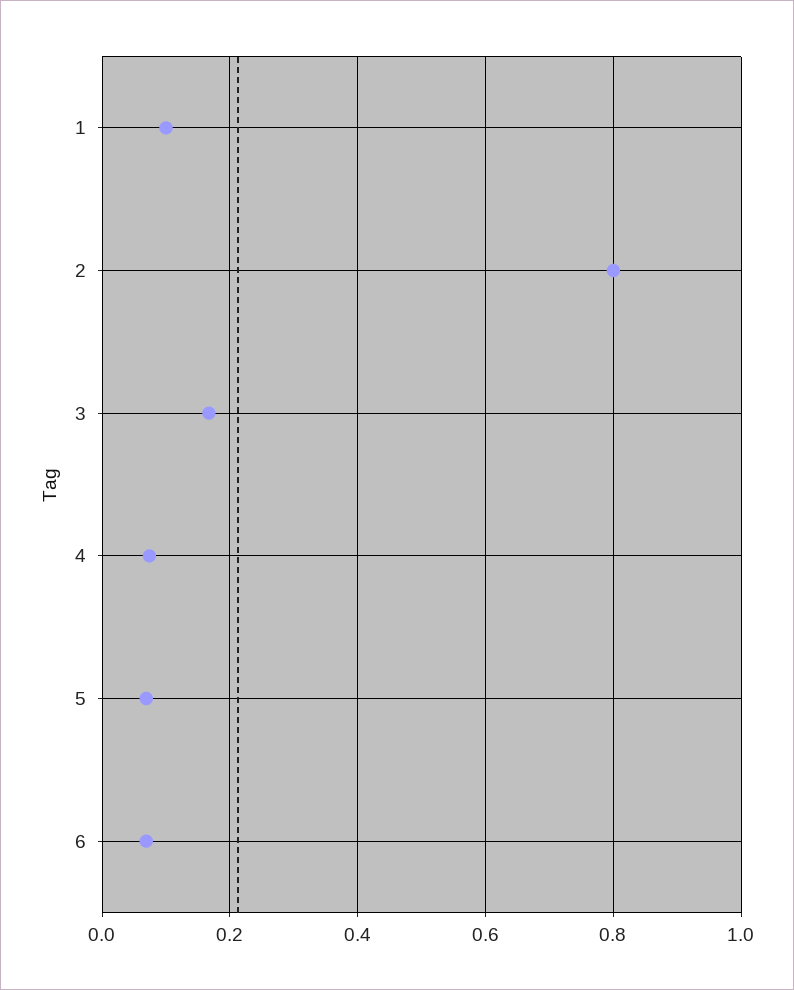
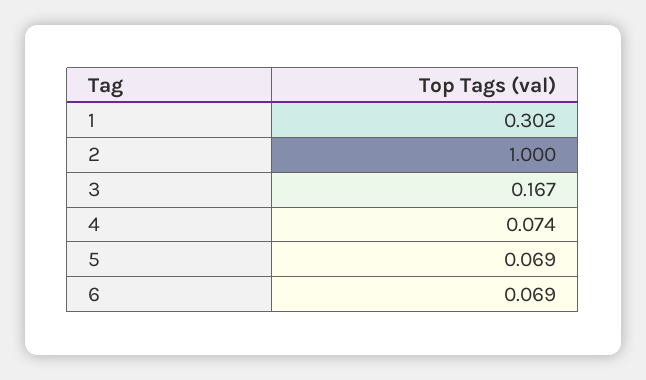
1: 0.1 -> 0.302
2: 0.8 -> 1

